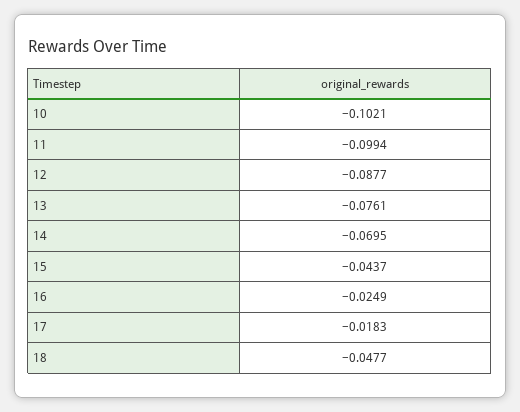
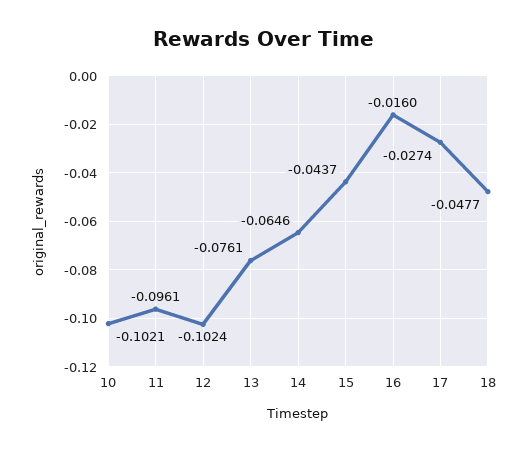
11: -0.0994 -> -0.0961
12: -0.0877 -> -0.1024
14: -0.0695 -> -0.0646
16: -0.0249 -> -0.016
17: -0.0183 -> -0.0274

